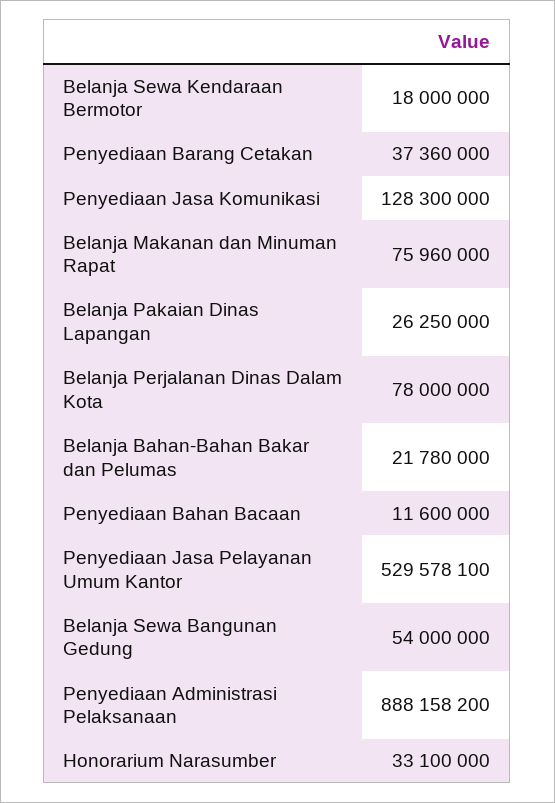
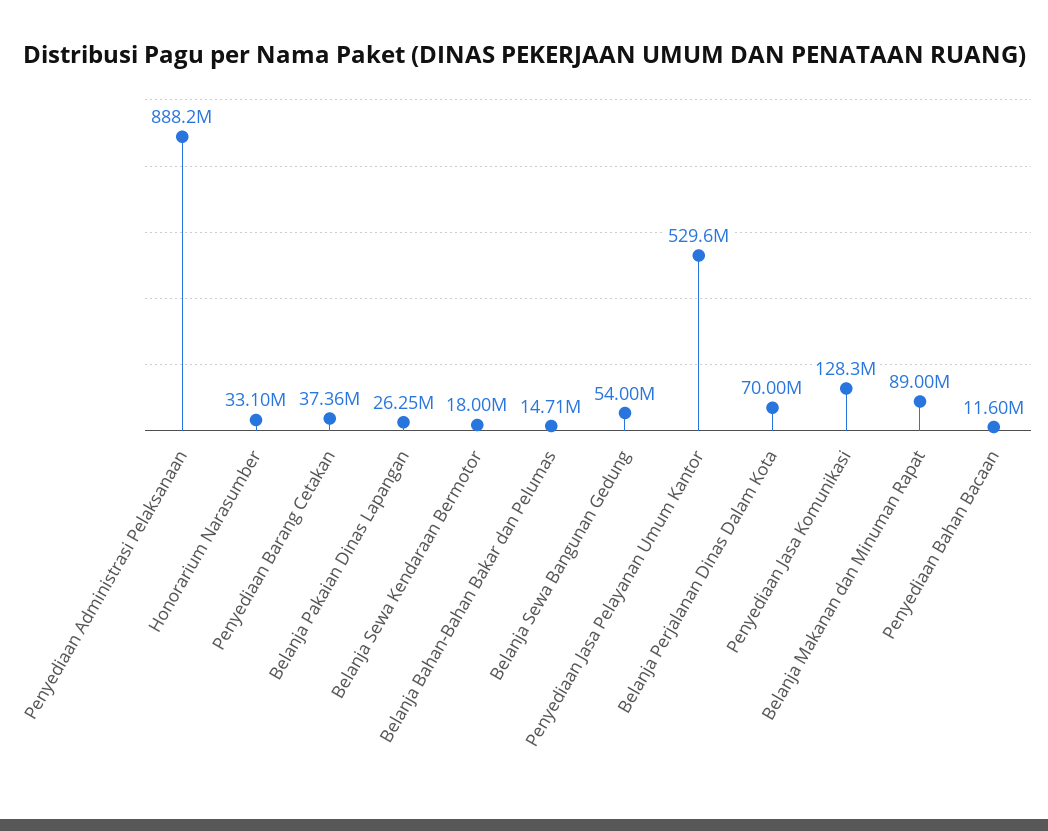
Belanja Makanan dan Minuman Rapat: 75960000 -> 89000000
Belanja Perjalanan Dinas Dalam Kota: 78000000 -> 70000000
Belanja Bahan-Bahan Bakar dan Pelumas: 21780000 -> 14710000

